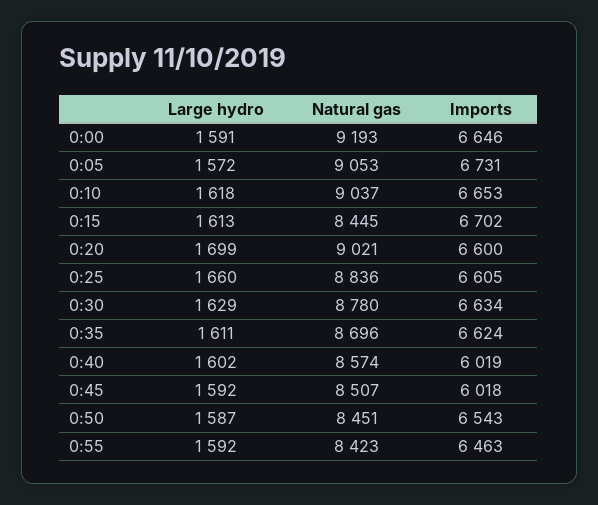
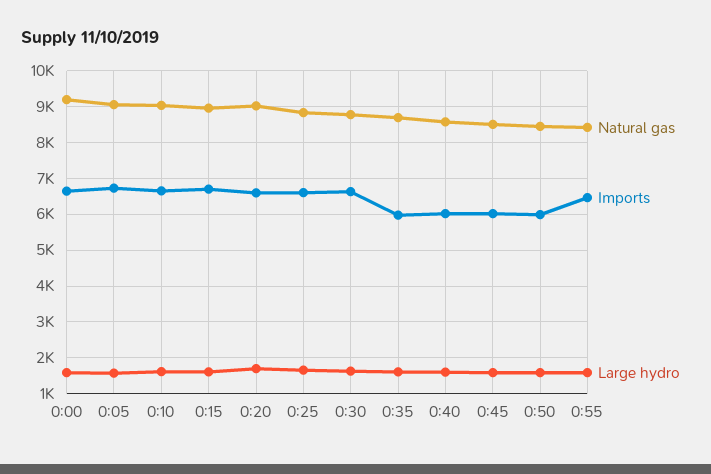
Natural gas, 0:15: 8445 -> 9000
Imports, 0:35: 6624 -> 6000
Imports, 0:50: 6543 -> 6000

